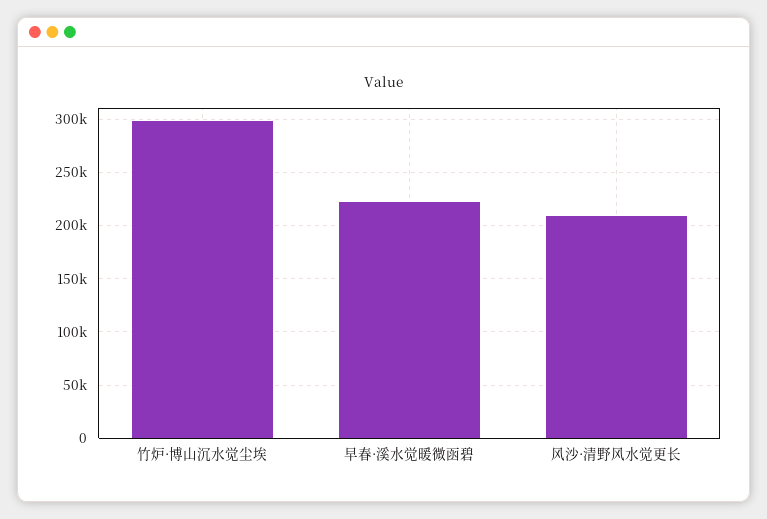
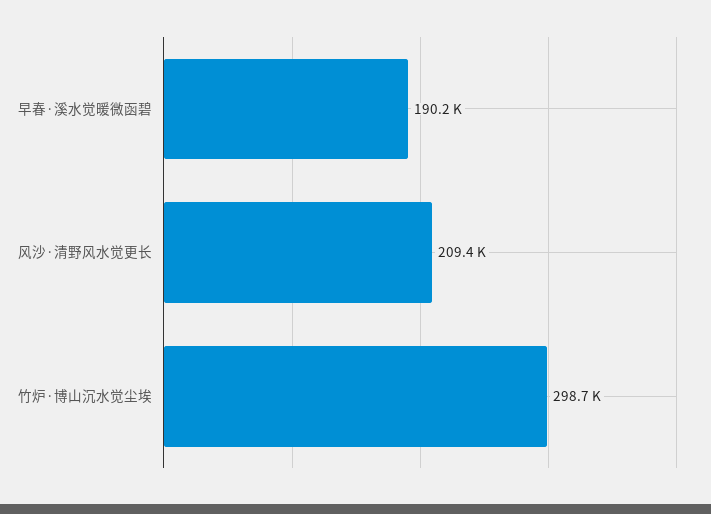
早春·溪水觉暖微函碧: 220000 -> 190200

